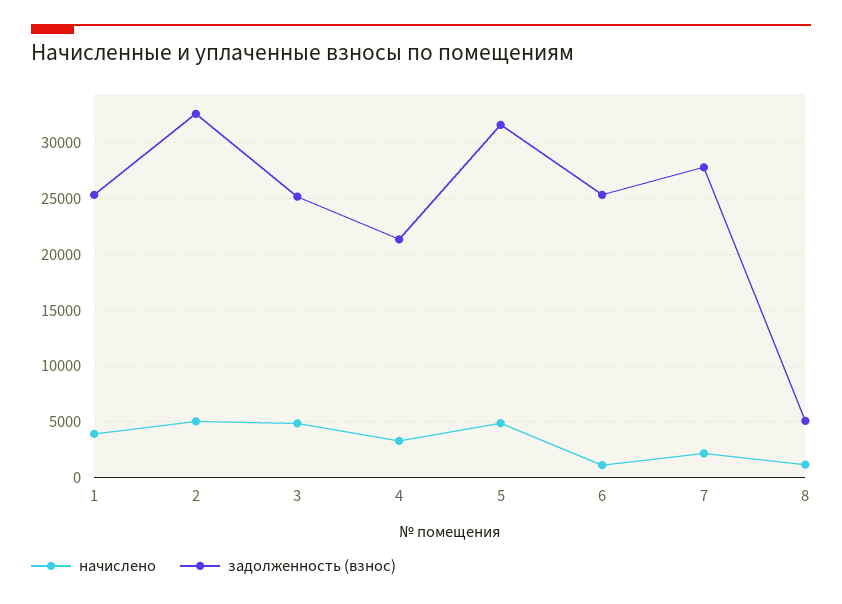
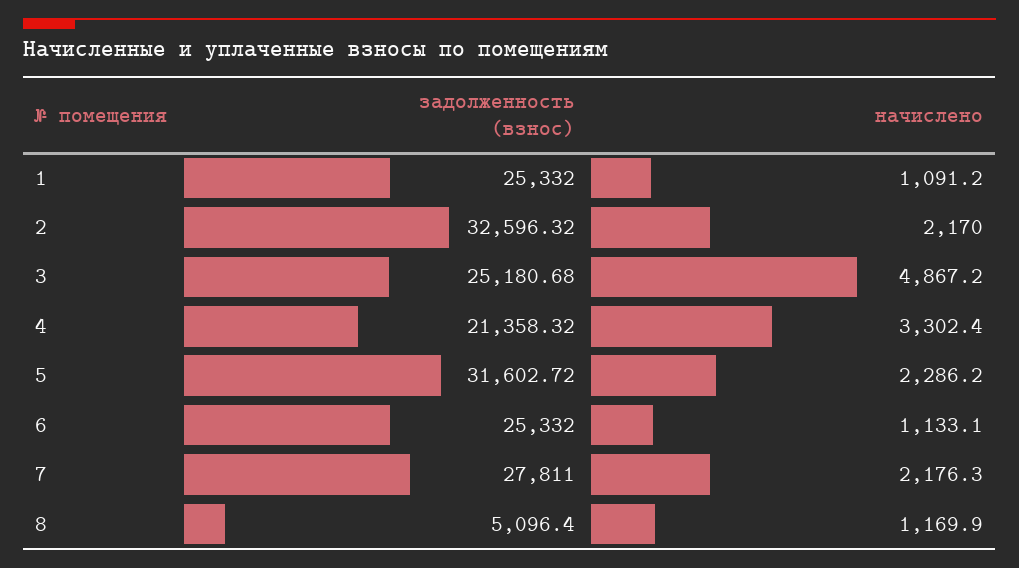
начислено, 1: 4000 -> 1091.2
начислено, 2: 5000 -> 2170
начислено, 5: 5000 -> 2286.2

